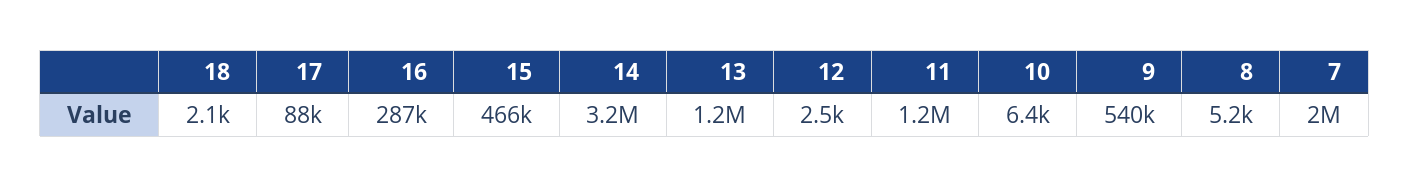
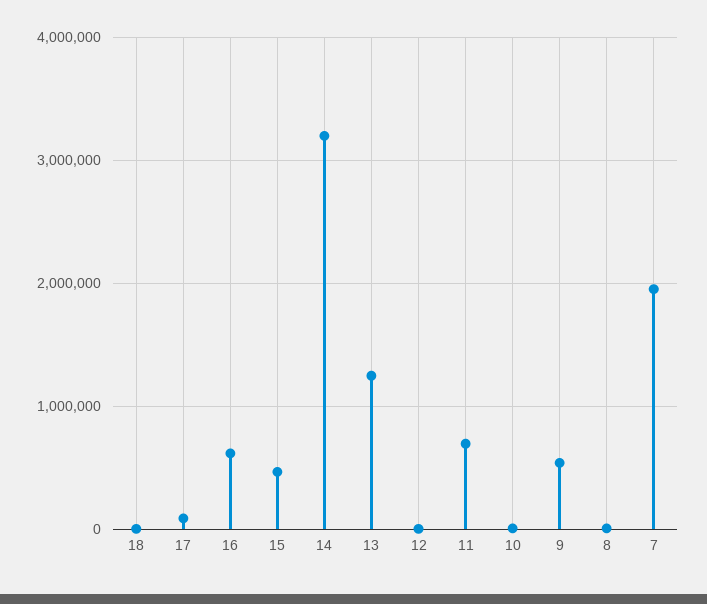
16: 287000 -> 600000
11: 1200000 -> 700000

